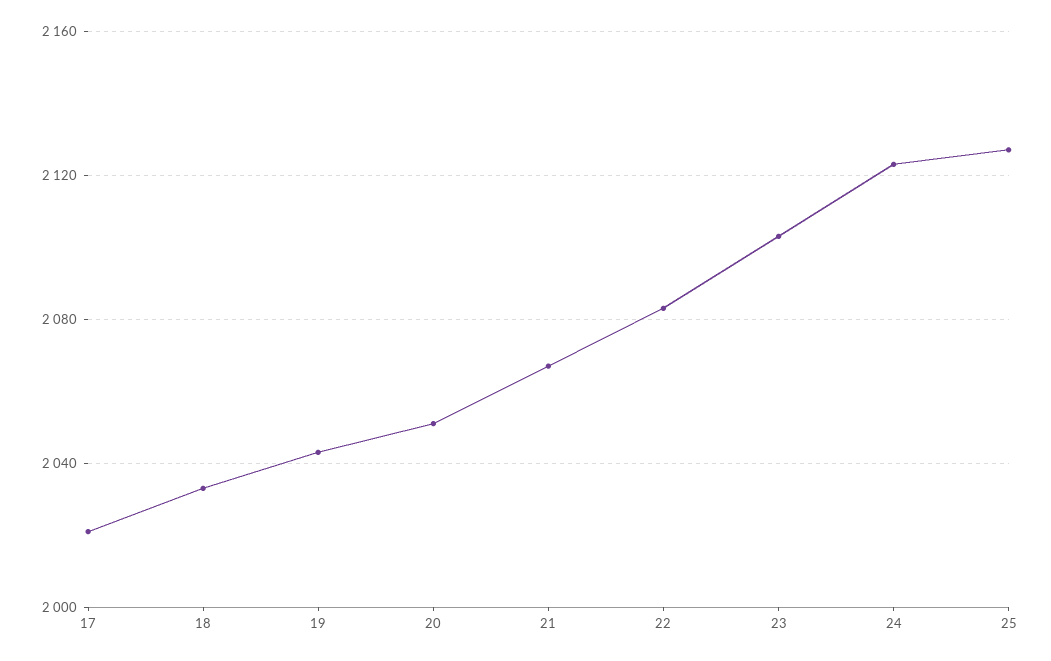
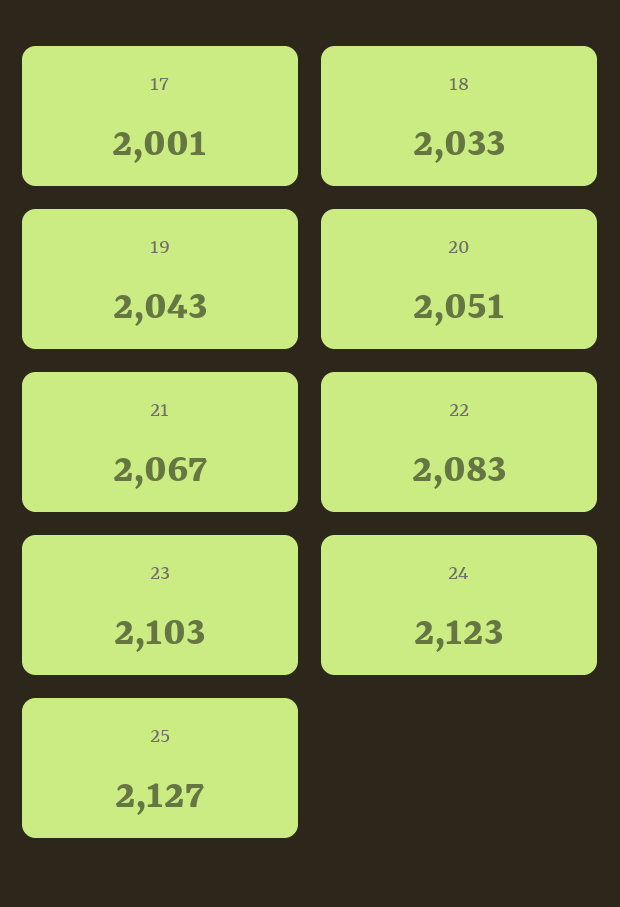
17: 2020 -> 2001

